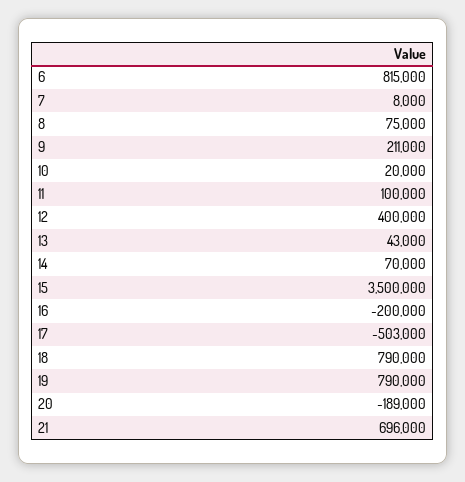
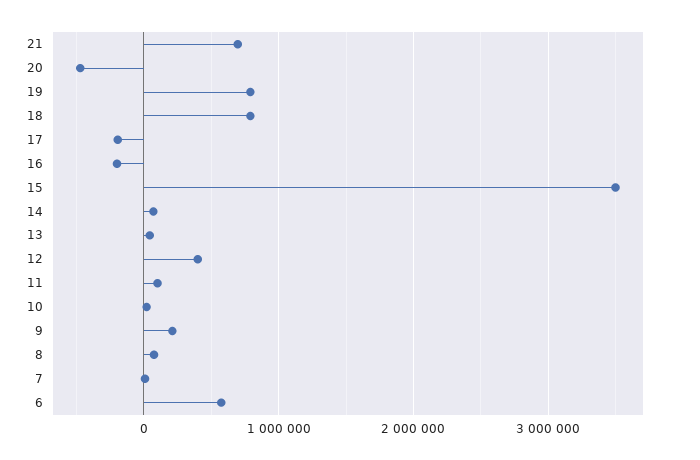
6: 815000 -> 600000
17: -503000 -> -200000
20: -189000 -> -500000

